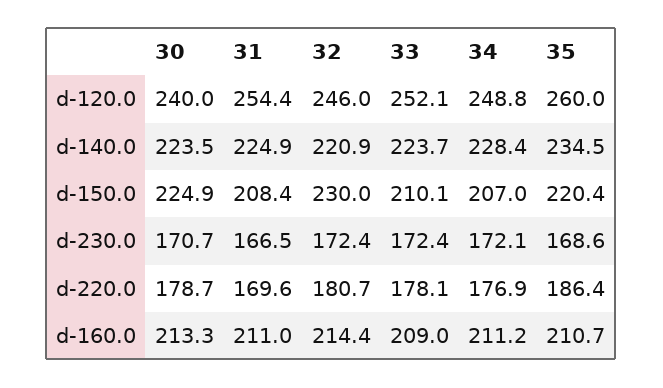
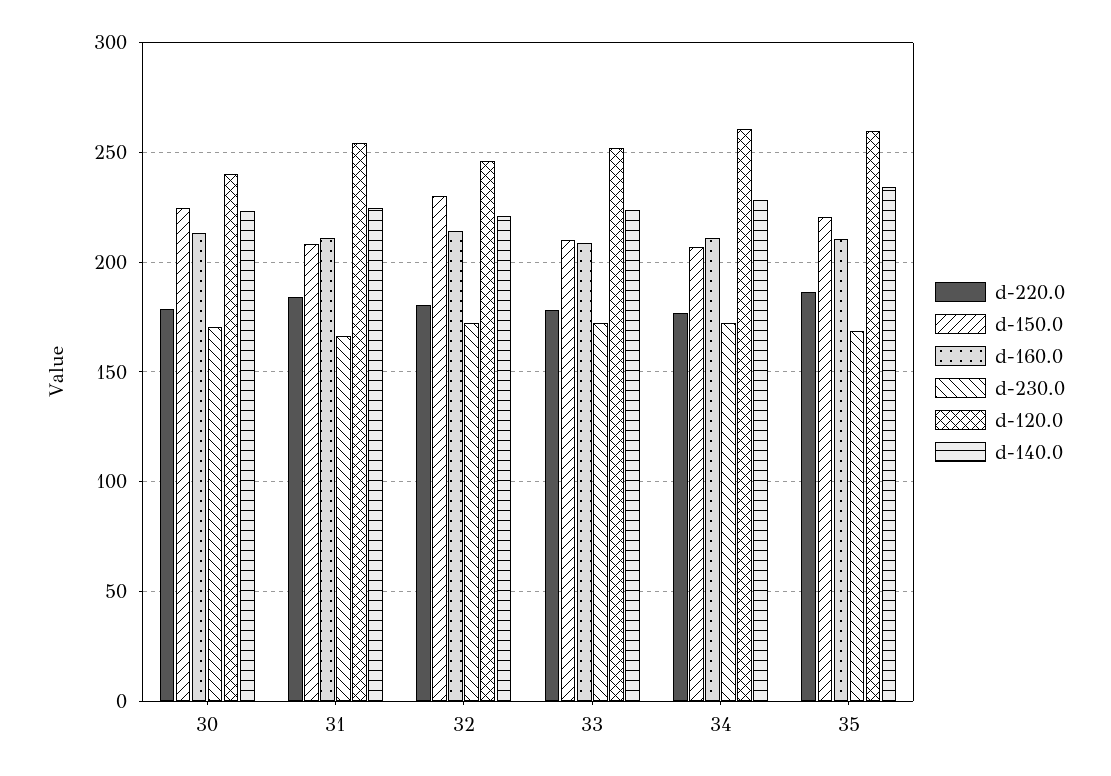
d-120.0, 34: 248.8 -> 260
d-220.0, 31: 169.6 -> 185

